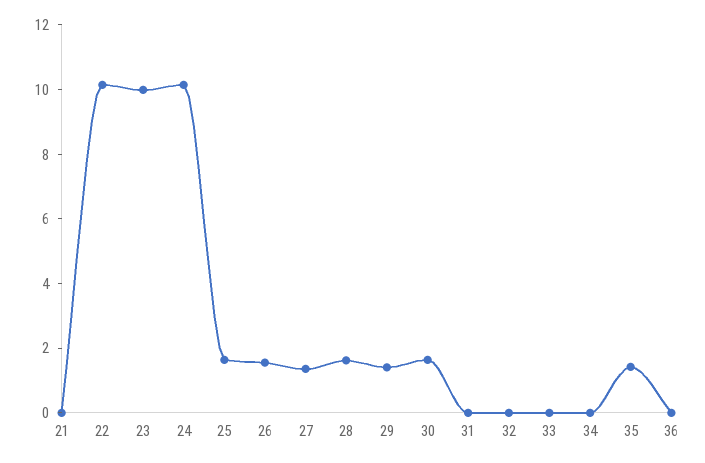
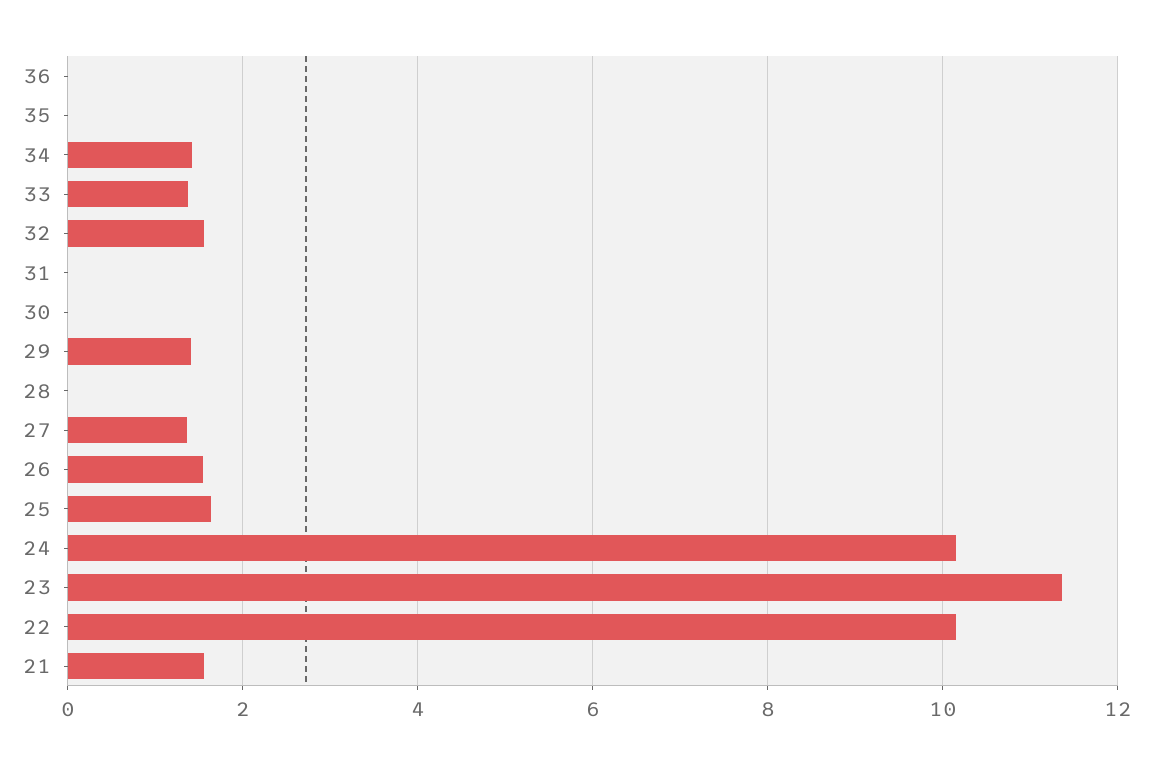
21: 0 -> 1.6
23: 10 -> 11.4
28: 1.5 -> 0
30: 1.5 -> 0
32: 0 -> 1.6
33: 0 -> 1.4
34: 0 -> 1.4
35: 1.5 -> 0

